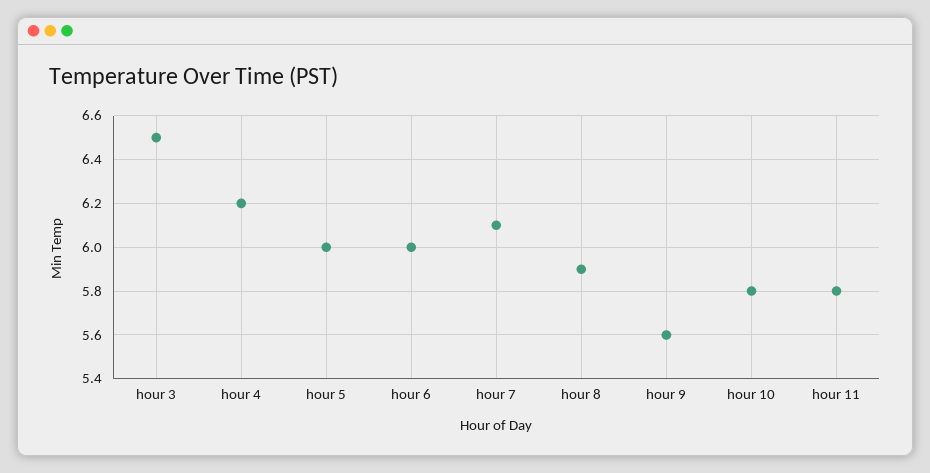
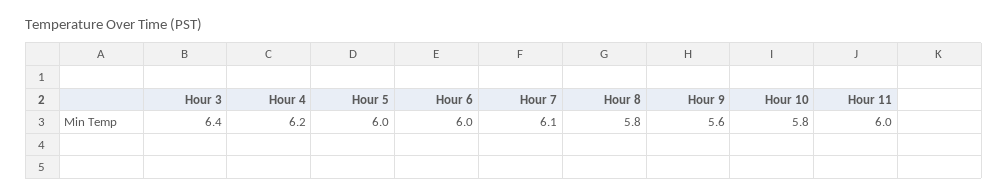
hour 3: 6.5 -> 6.4
hour 8: 5.9 -> 5.8
hour 11: 5.8 -> 6

